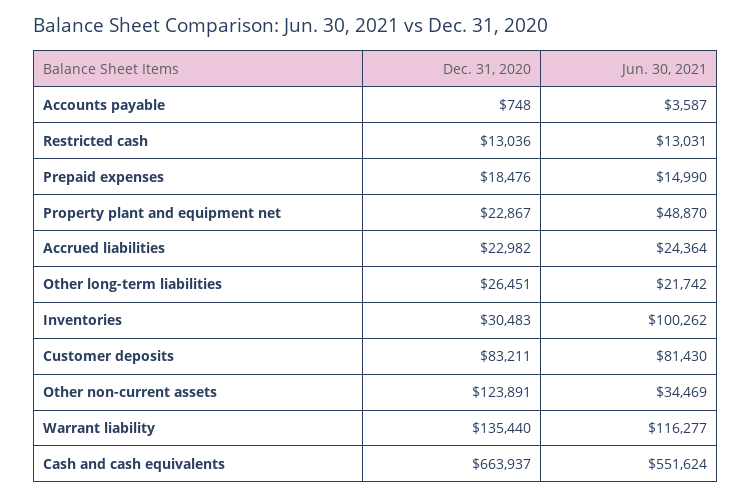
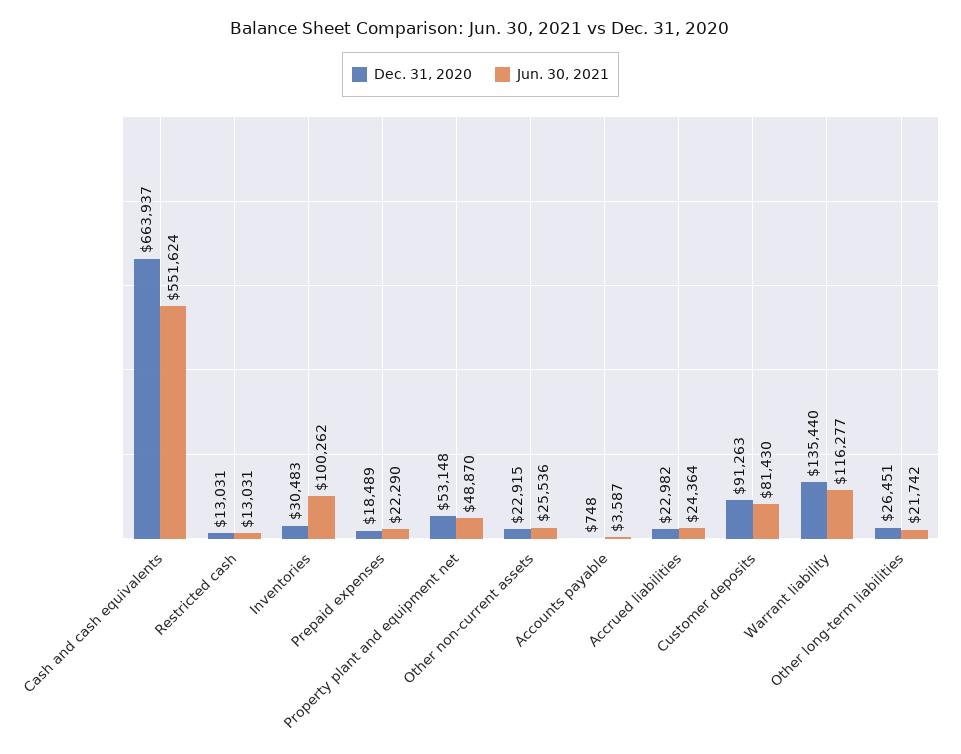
Dec. 31, 2020, Restricted cash: 13036 -> 13031
Dec. 31, 2020, Prepaid expenses: 18476 -> 18489
Jun. 30, 2021, Prepaid expenses: 14990 -> 22290
Dec. 31, 2020, Property plant and equipment net: 22867 -> 53148
Dec. 31, 2020, Customer deposits: 83211 -> 91263
Dec. 31, 2020, Other non-current assets: 123891 -> 22915
Jun. 30, 2021, Other non-current assets: 34469 -> 25536

